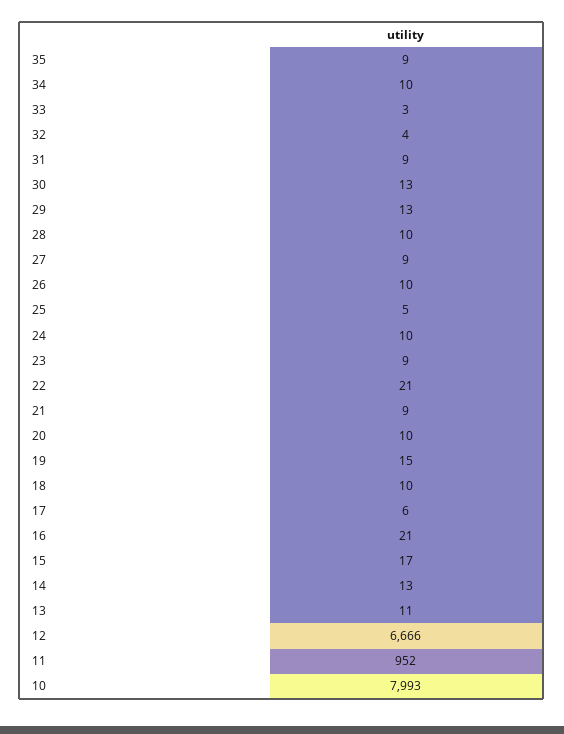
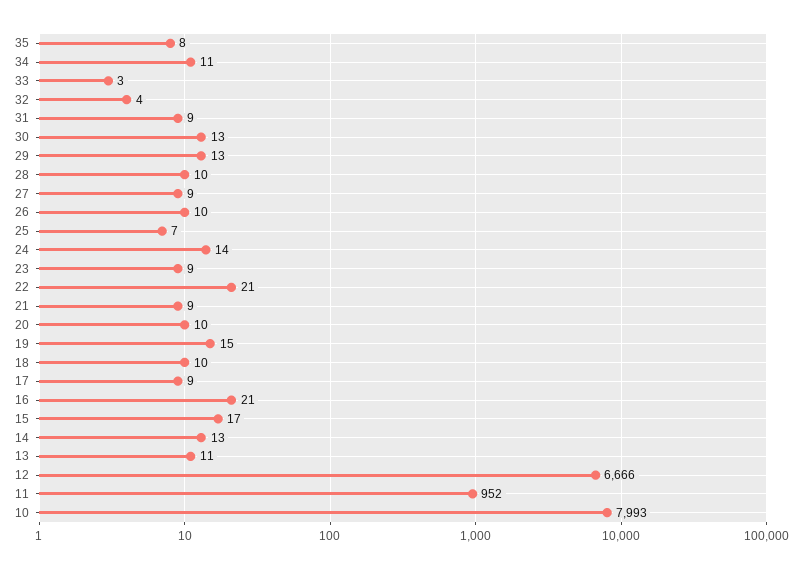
35: 9 -> 8
34: 10 -> 11
25: 5 -> 7
24: 10 -> 14
17: 6 -> 9

